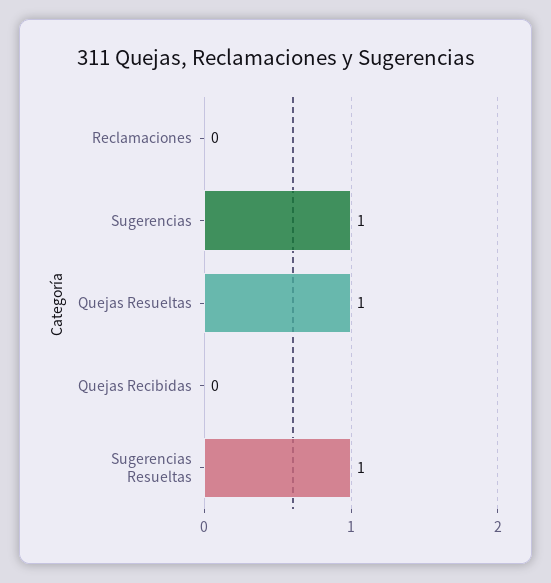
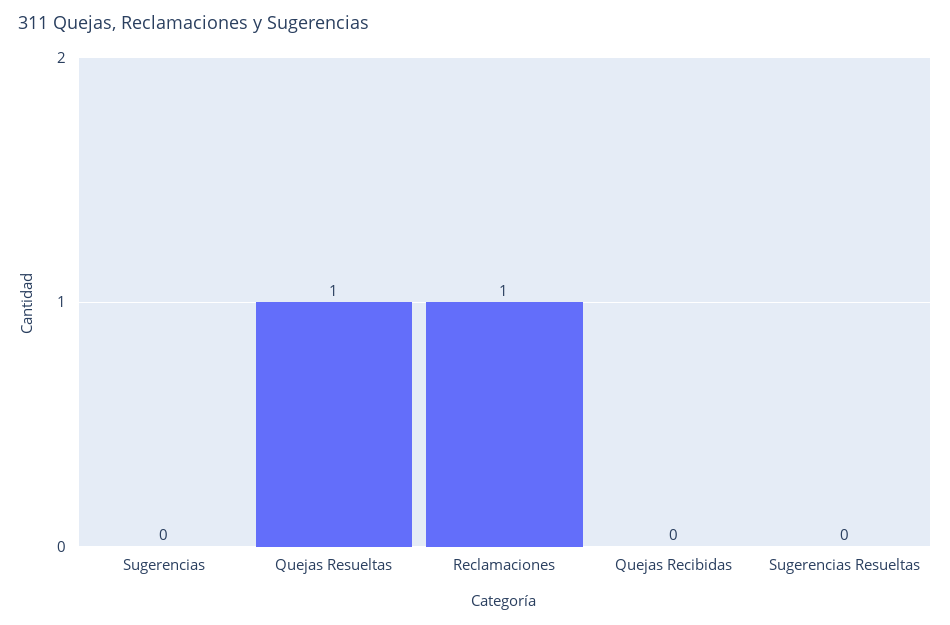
Reclamaciones: 0 -> 1
Sugerencias: 1 -> 0
Sugerencias Resueltas: 1 -> 0

